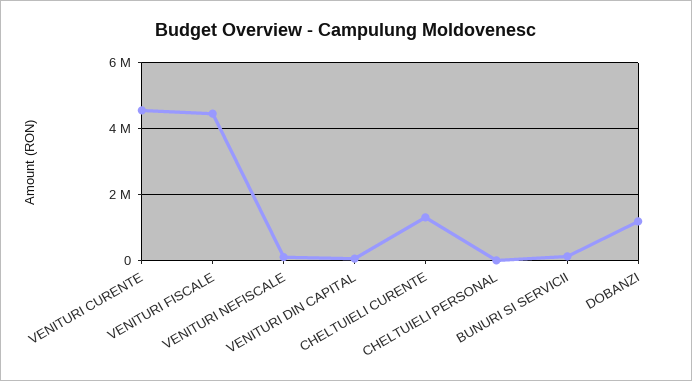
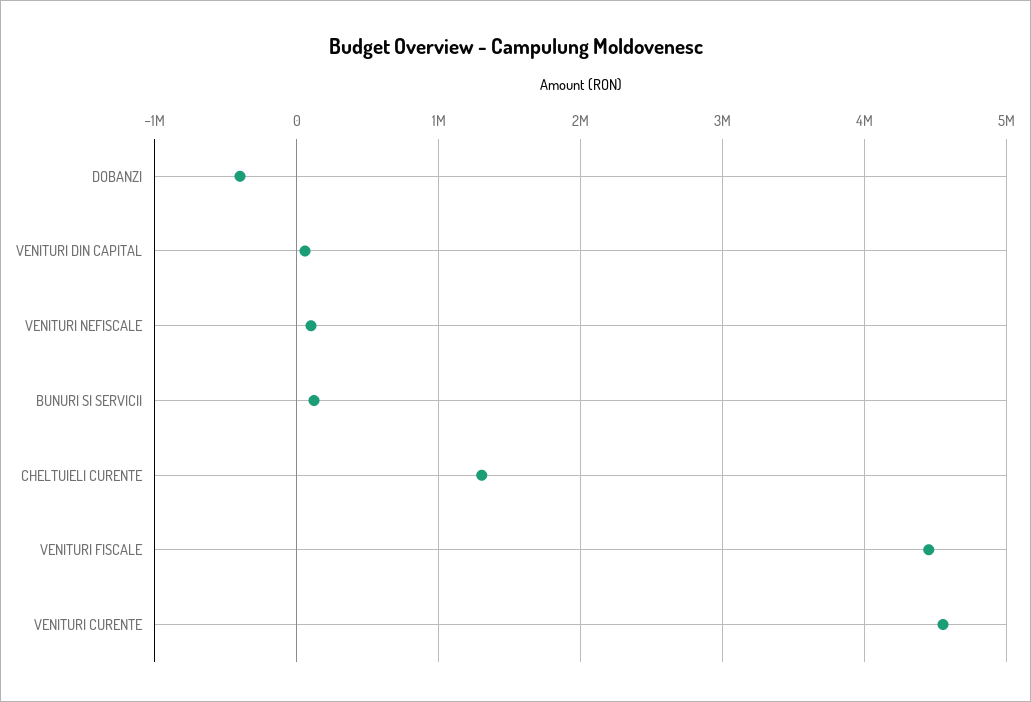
CHELTUIELI PERSONAL: 0 -> none
DOBANZI: 1200000 -> -400000

